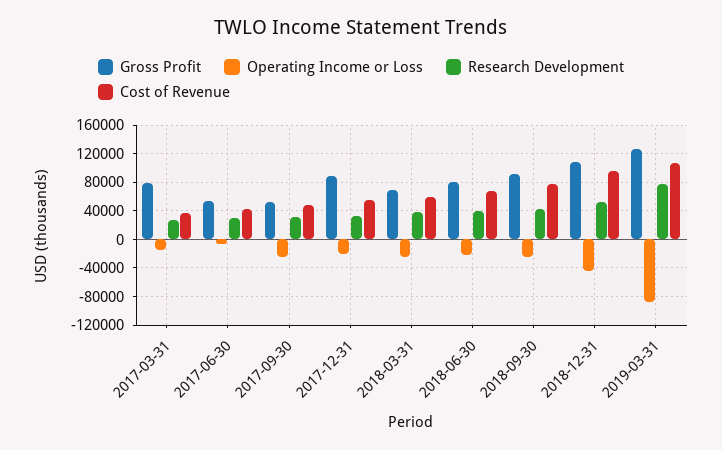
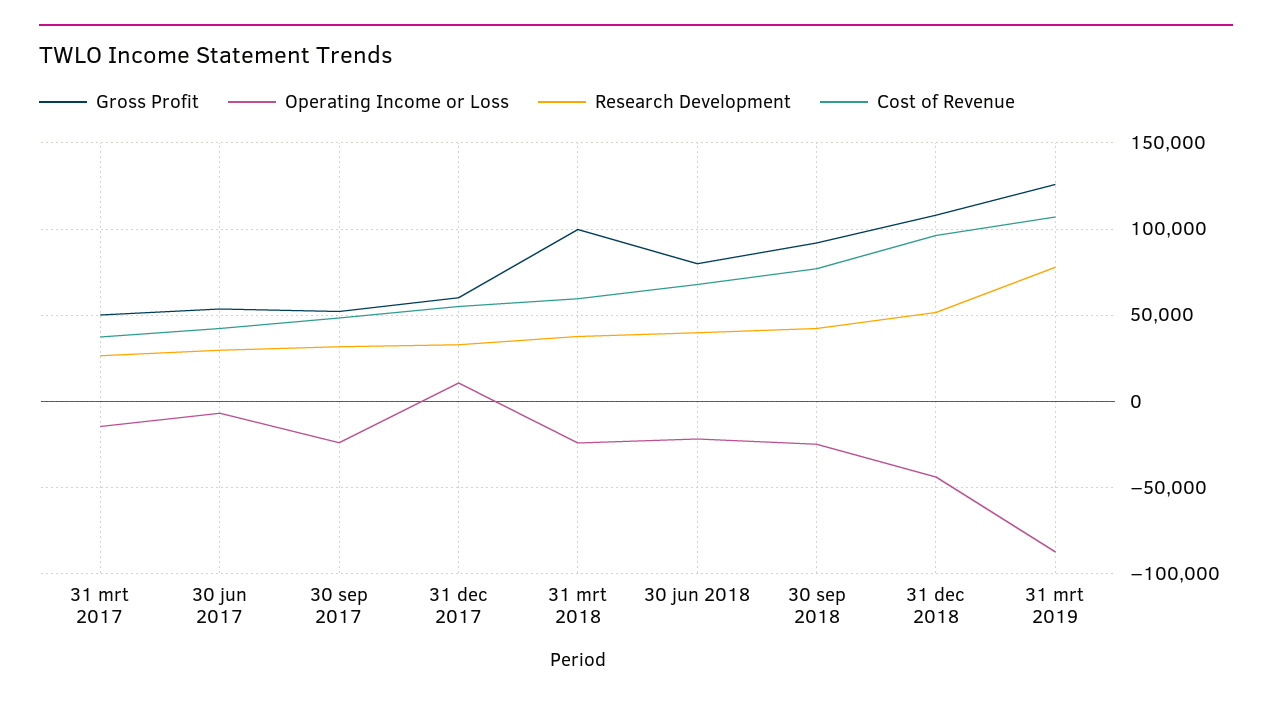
Gross Profit, 2017-03-31: 80000 -> 50000
Gross Profit, 2017-12-31: 90000 -> 60000
Operating Income or Loss, 2017-12-31: -20000 -> 10000
Gross Profit, 2018-03-31: 70000 -> 100000

